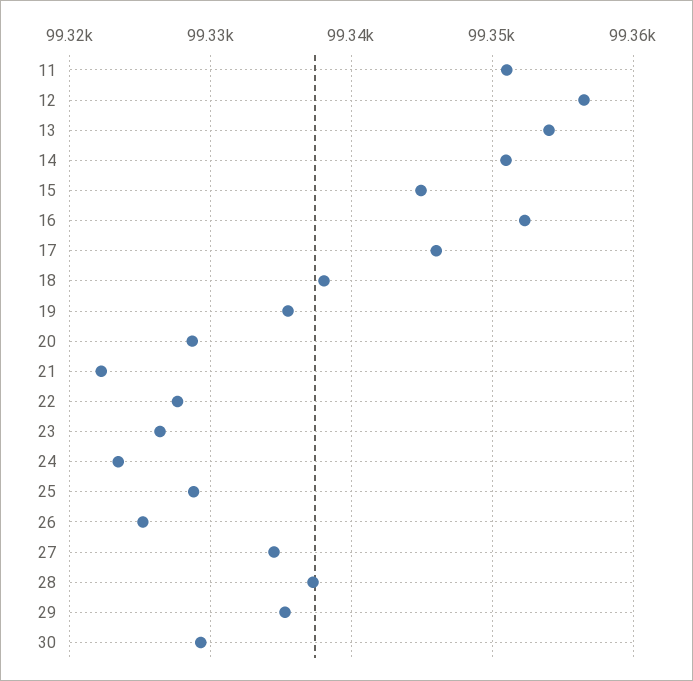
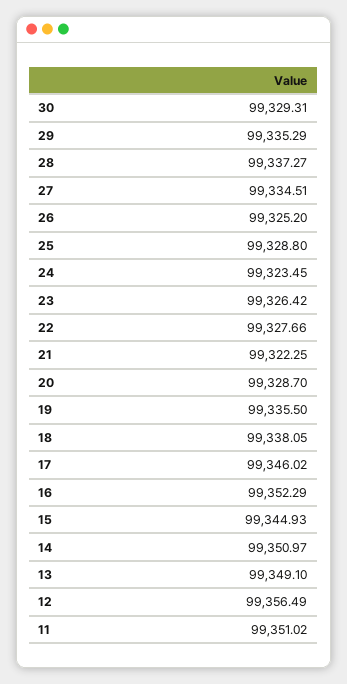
13: 99354 -> 99349.1

